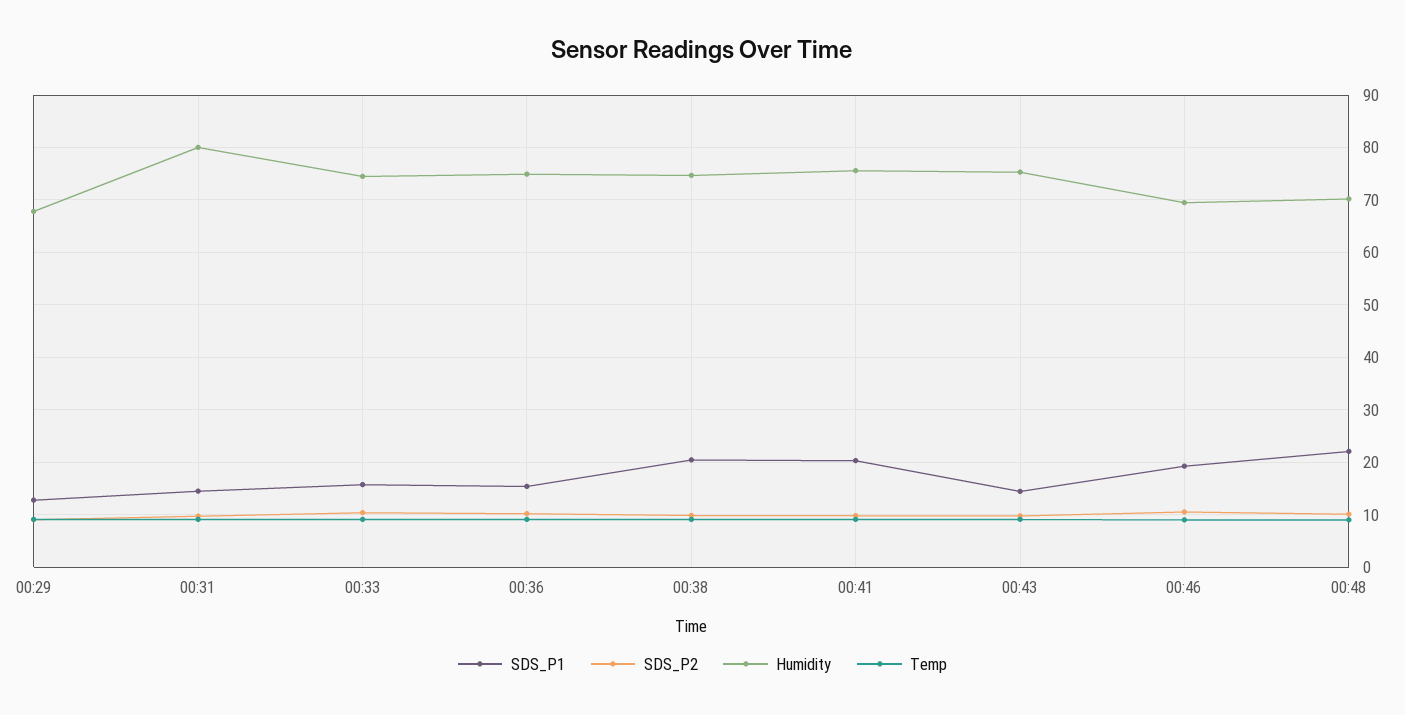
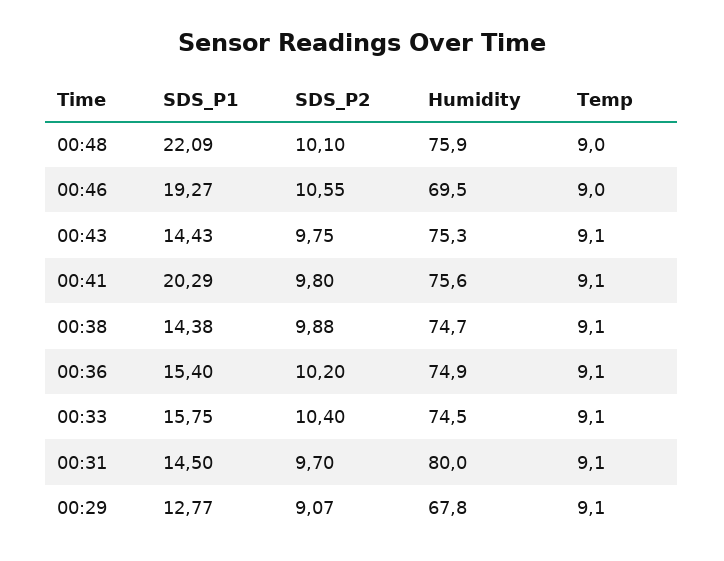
SDS_P1, 00:38: 20 -> 14.38
Humidity, 00:48: 70 -> 75.9

